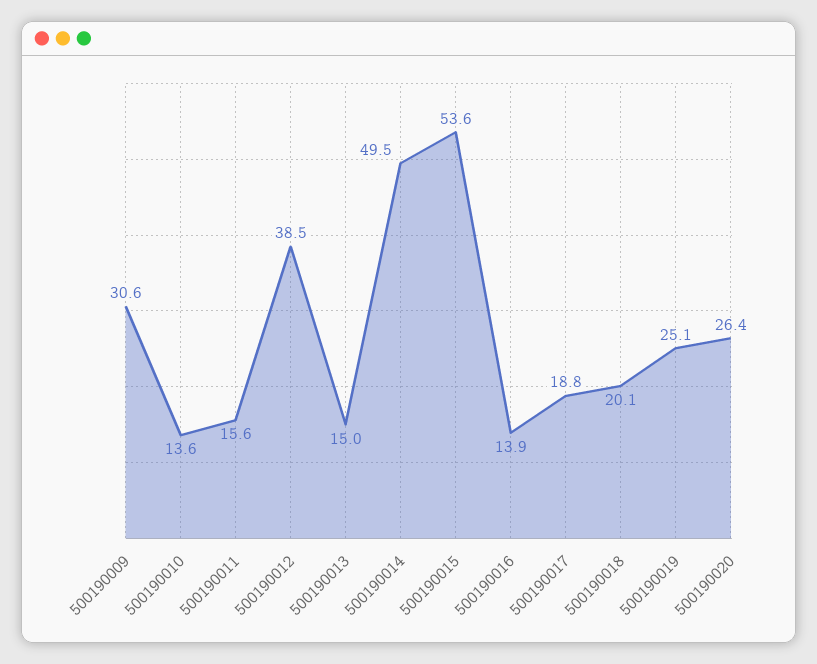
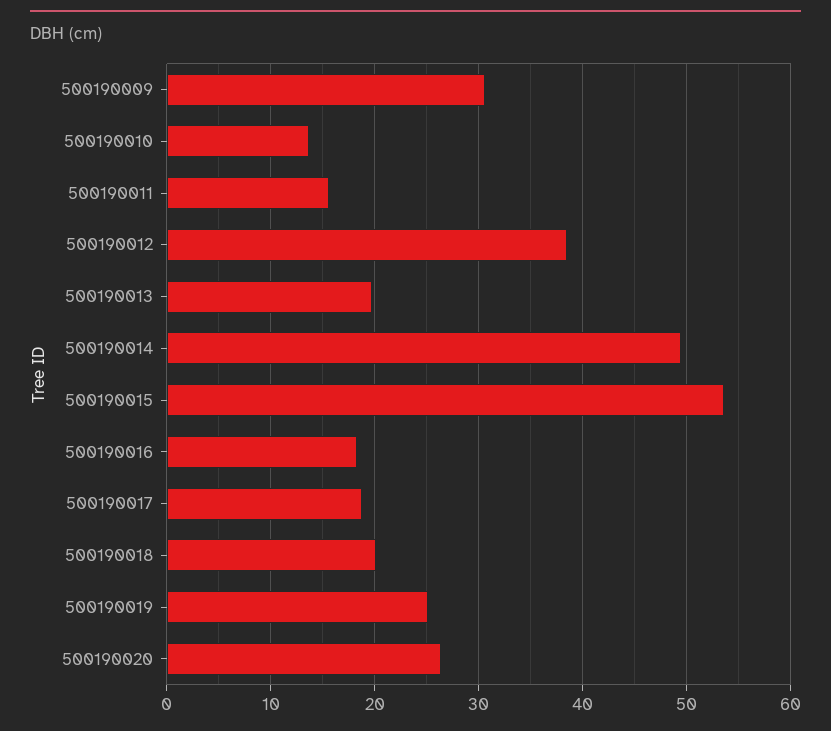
500190013: 15 -> 20
500190016: 13.9 -> 18

